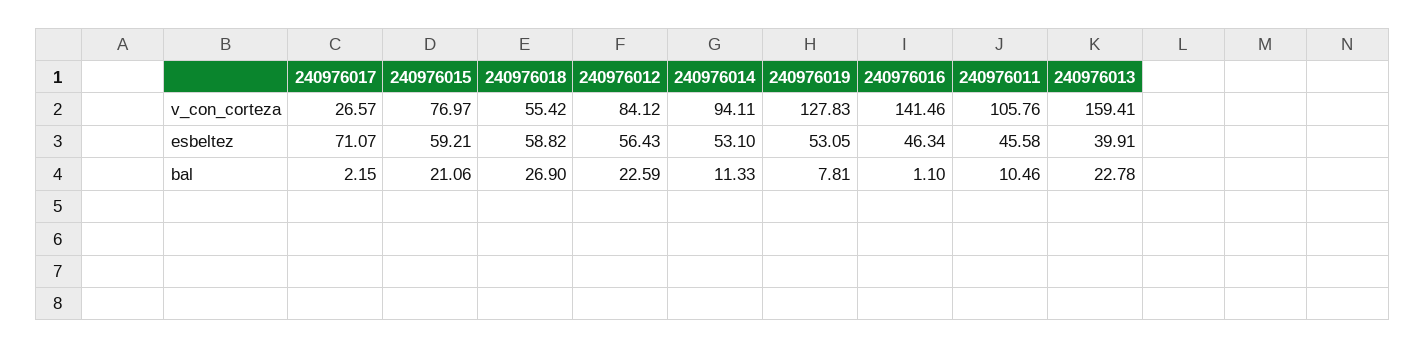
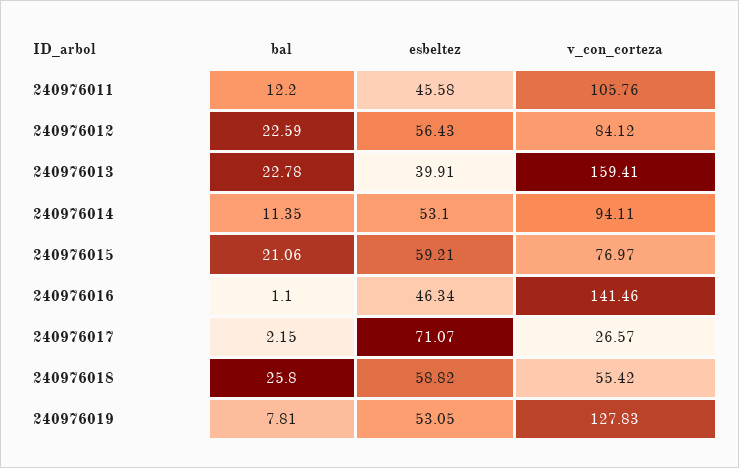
240976018, bal: 26.9 -> 25.8
240976014, bal: 11.33 -> 11.35
240976011, bal: 10.46 -> 12.2

